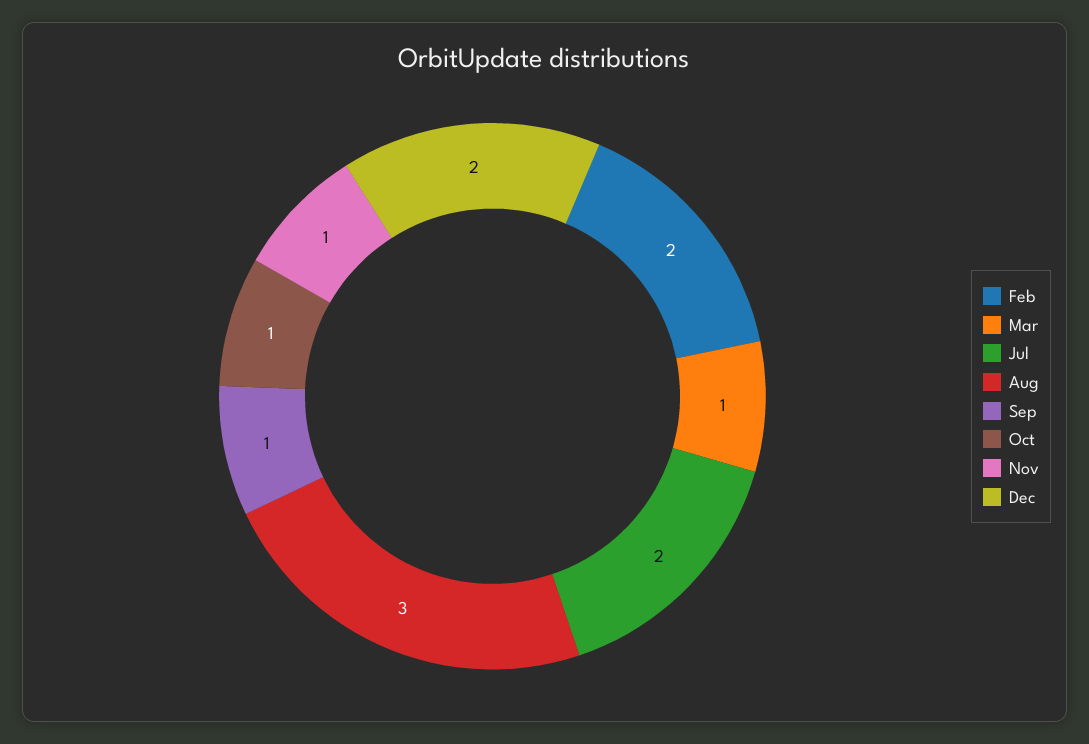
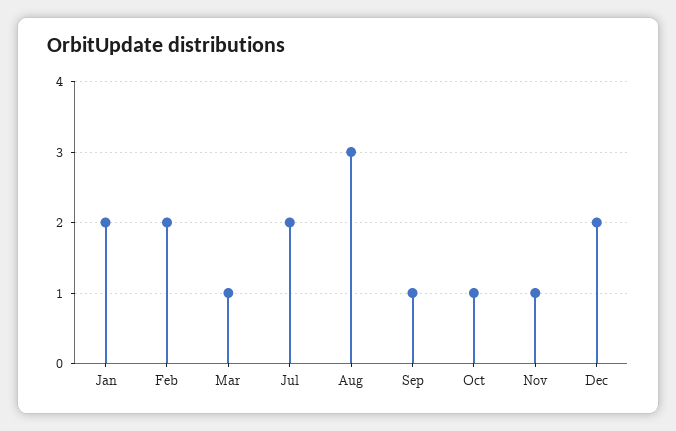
Jan: none -> 2

